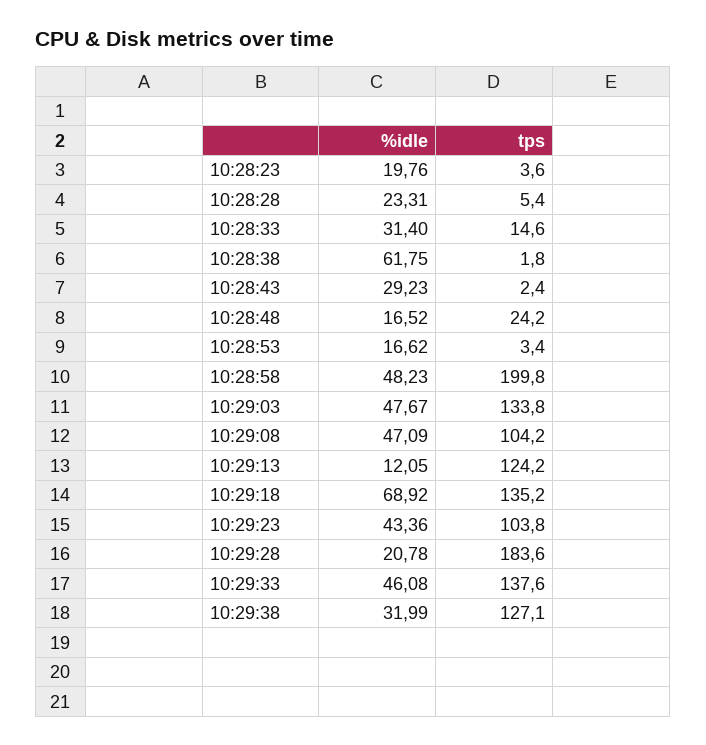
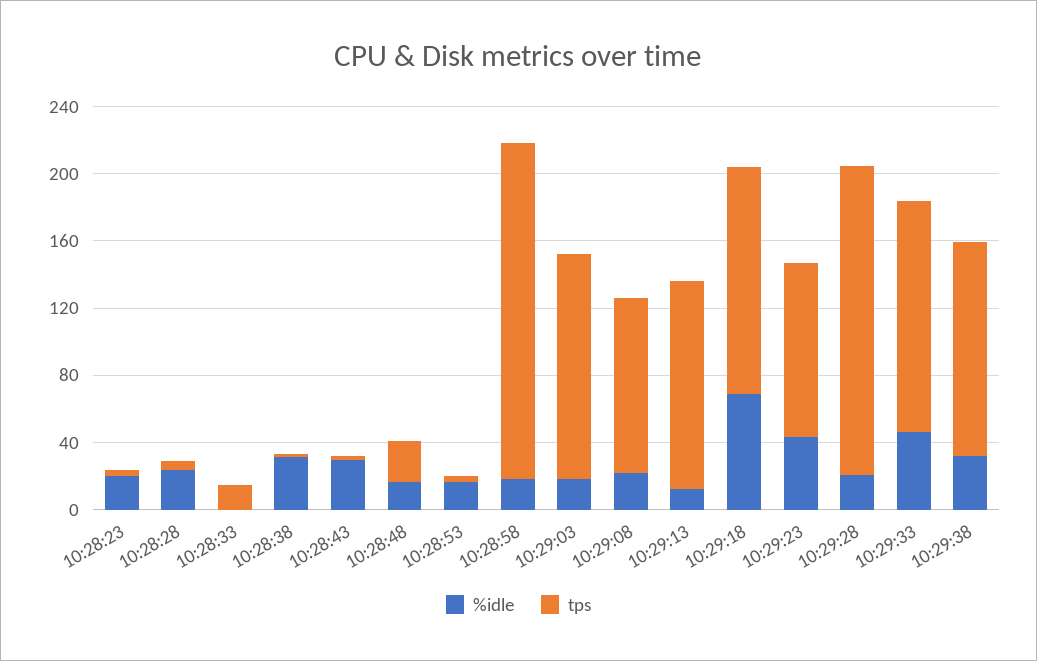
%idle, 10:28:33: 31.4 -> 0
%idle, 10:28:38: 61.75 -> 30
%idle, 10:28:58: 48.23 -> 20
%idle, 10:29:03: 47.67 -> 20
%idle, 10:29:08: 47.09 -> 20

